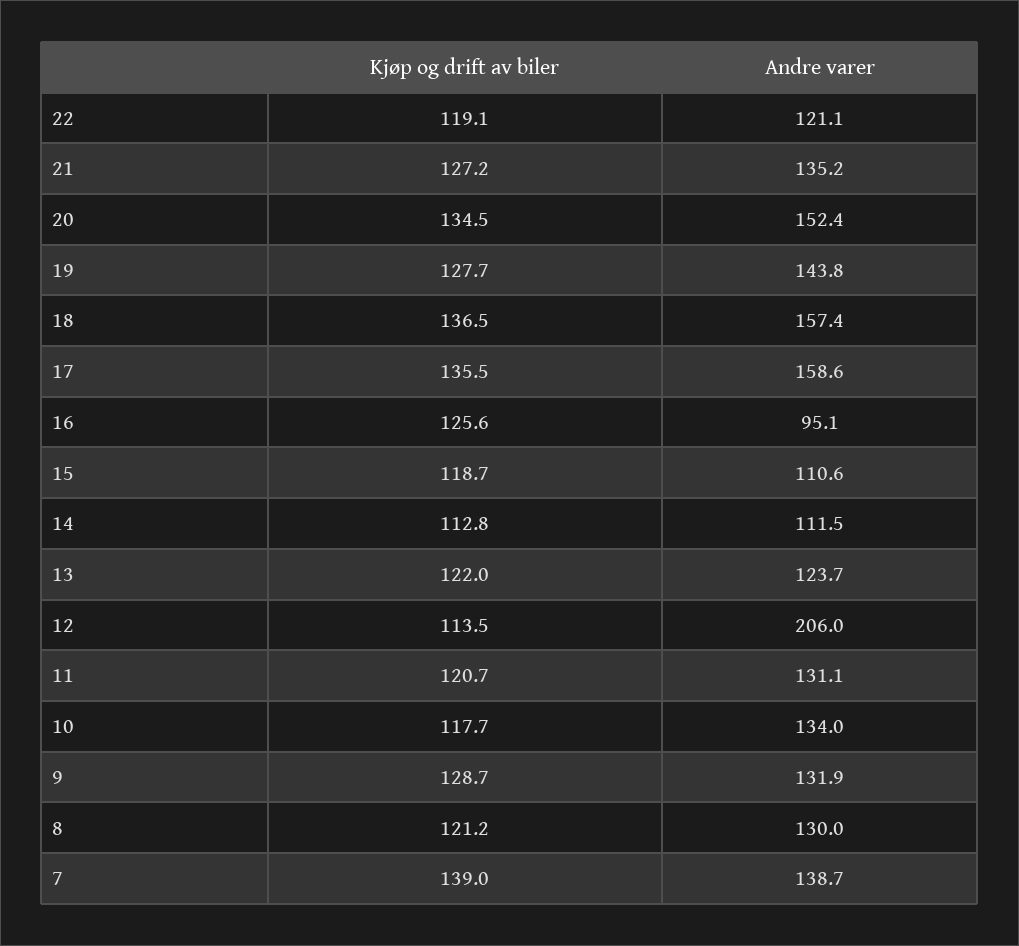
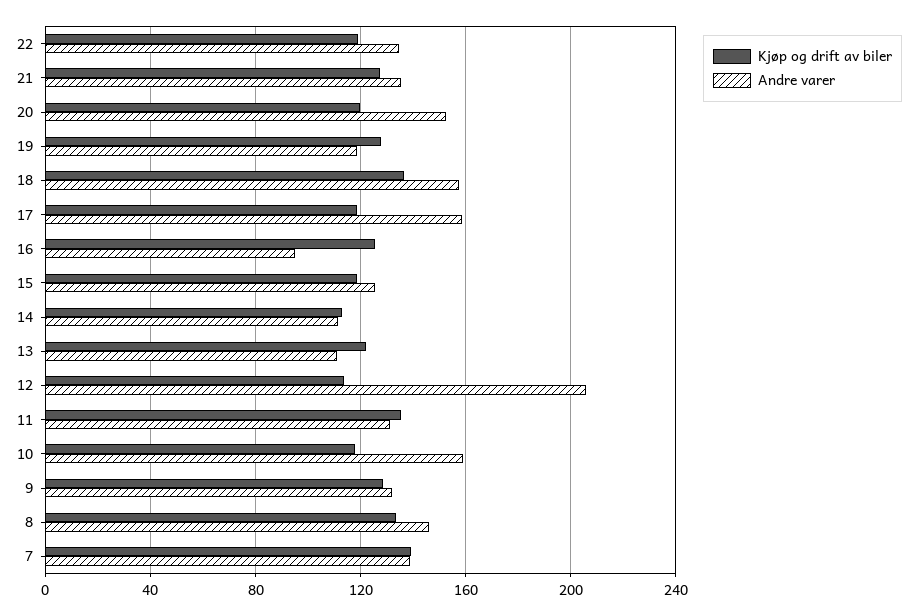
Andre varer, 22: 121.1 -> 135
Kjøp og drift av biler, 20: 134.5 -> 120
Andre varer, 19: 143.8 -> 120
Kjøp og drift av biler, 17: 135.5 -> 120
Andre varer, 15: 110.6 -> 125
Andre varer, 13: 123.7 -> 110
Kjøp og drift av biler, 11: 120.7 -> 135
Andre varer, 10: 134 -> 160
Kjøp og drift av biler, 8: 121.2 -> 135
Andre varer, 8: 130 -> 145

